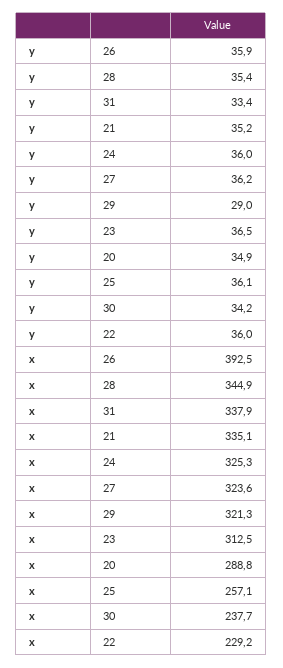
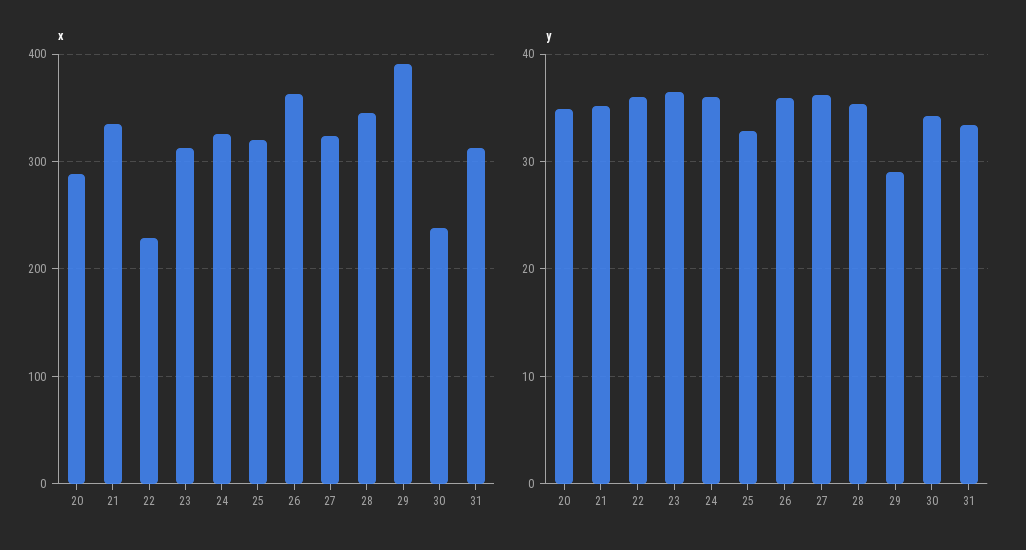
y, 25: 36.1 -> 33
x, 26: 392.5 -> 360
x, 31: 337.9 -> 310
x, 29: 321.3 -> 390
x, 25: 257.1 -> 320

